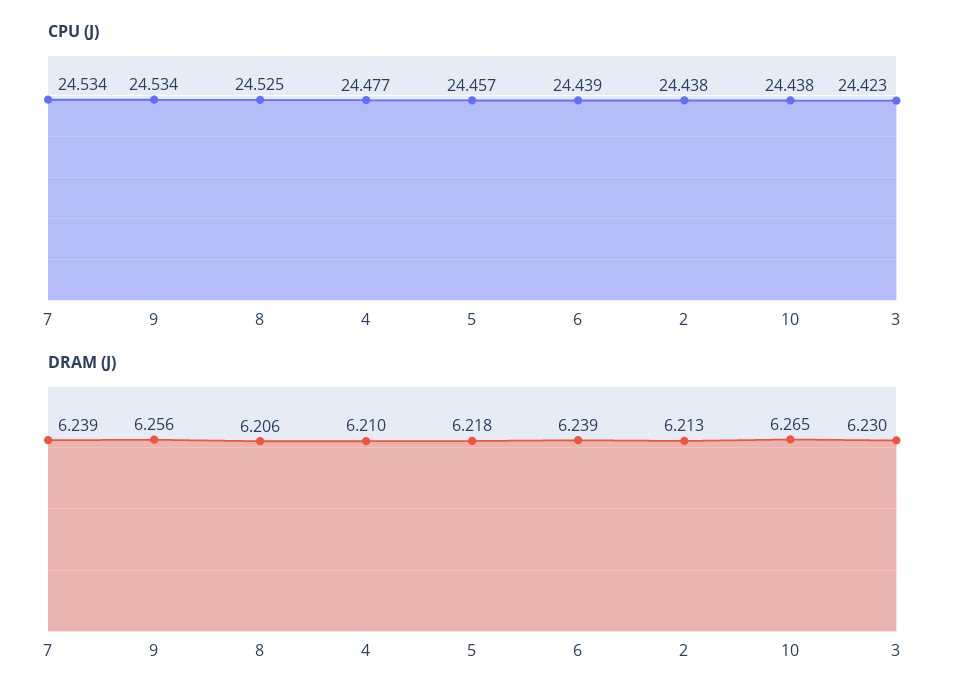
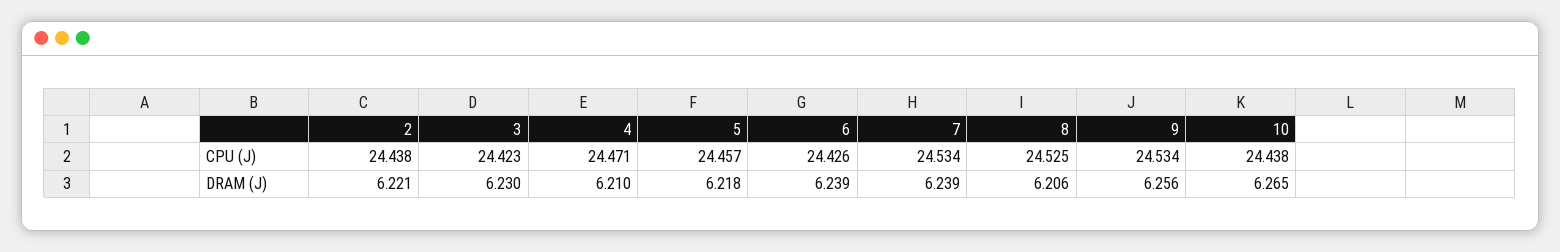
CPU (J), 4: 24.477 -> 24.471
CPU (J), 6: 24.439 -> 24.426
DRAM (J), 2: 6.213 -> 6.221

